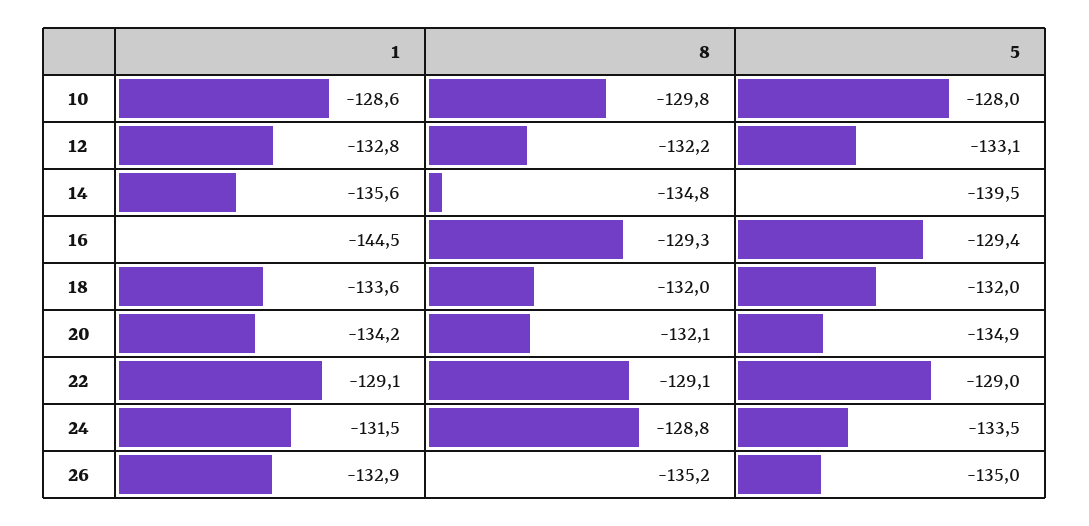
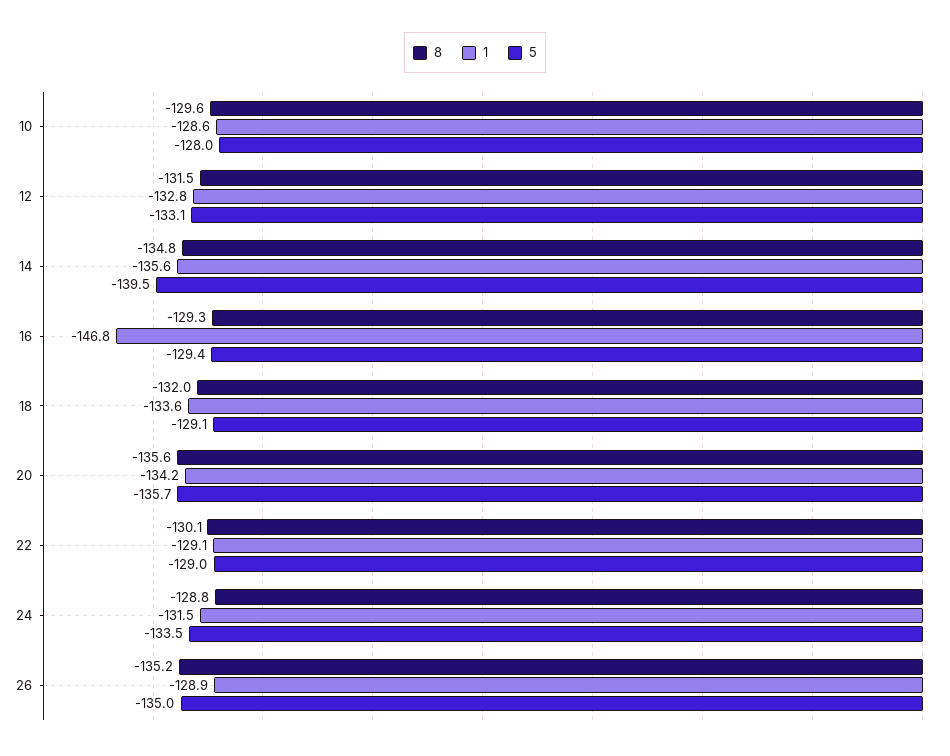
8, 10: -129.8 -> -129.6
8, 12: -132.2 -> -131.5
1, 16: -144.5 -> -146.8
5, 18: -132 -> -129.1
8, 20: -132.1 -> -135.6
5, 20: -134.9 -> -135.7
8, 22: -129.1 -> -130.1
1, 26: -132.9 -> -128.9

